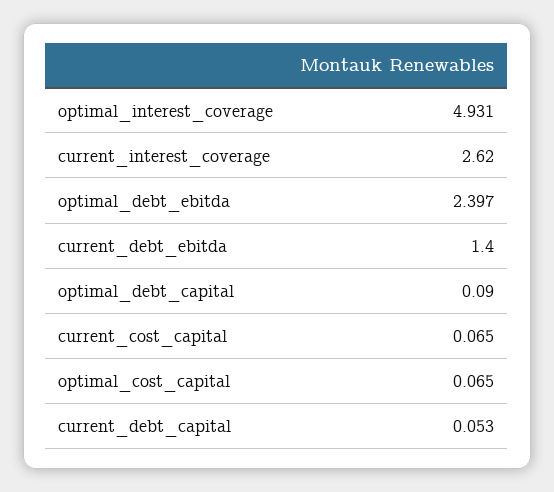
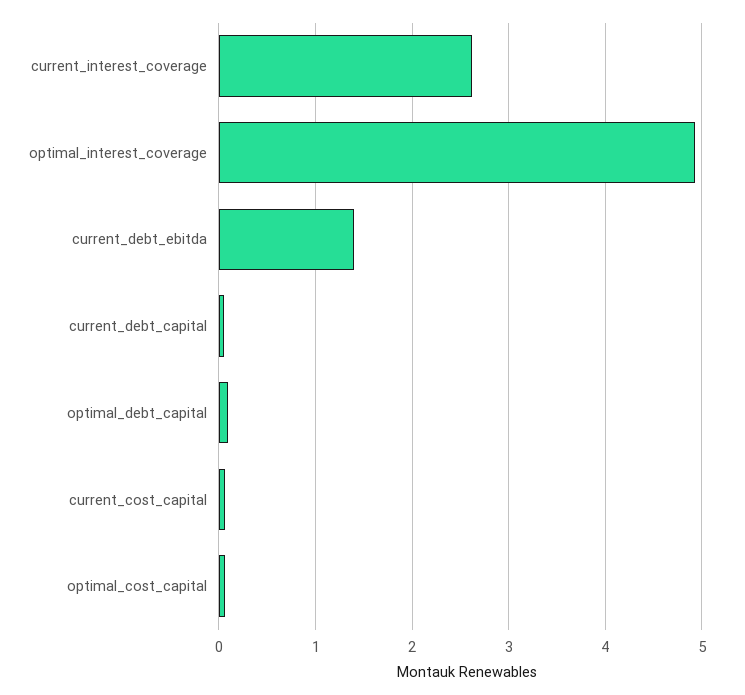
optimal_debt_ebitda: 2.397 -> none

